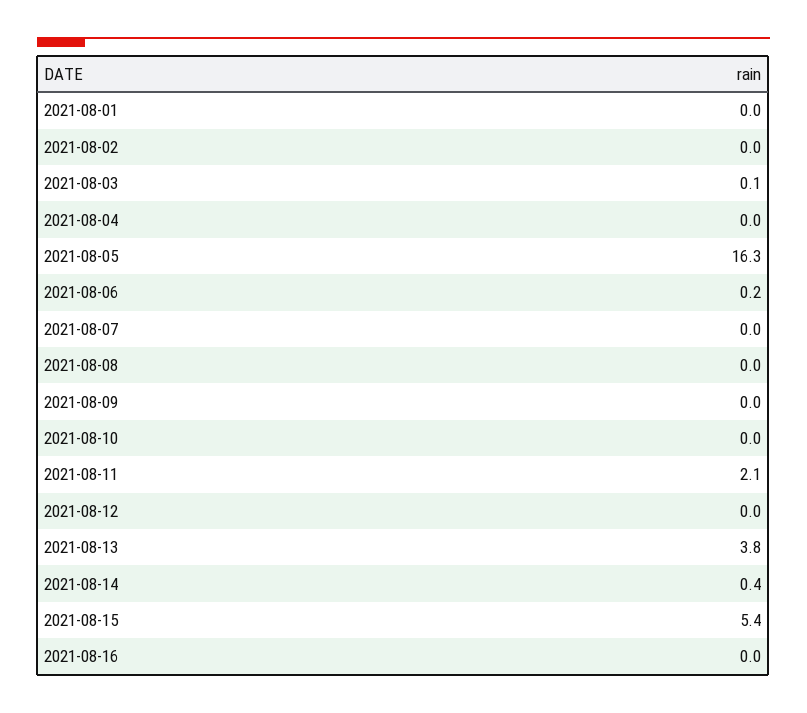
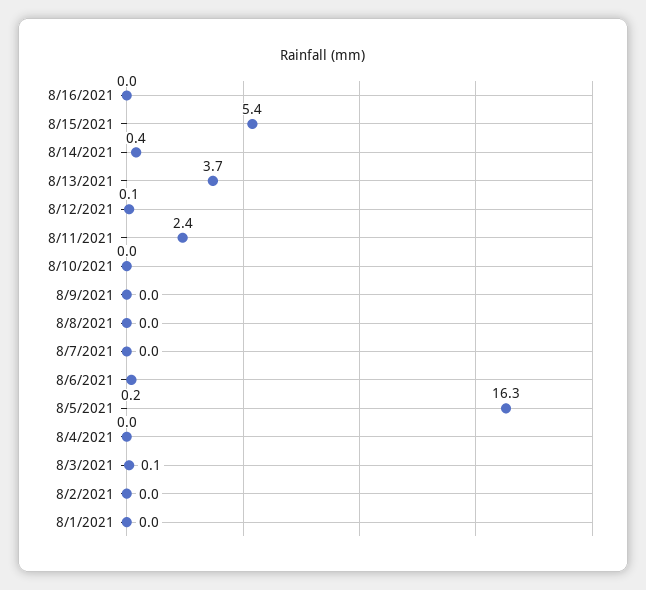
2021-08-11: 2.1 -> 2.4
2021-08-12: 0 -> 0.1
2021-08-13: 3.8 -> 3.7

